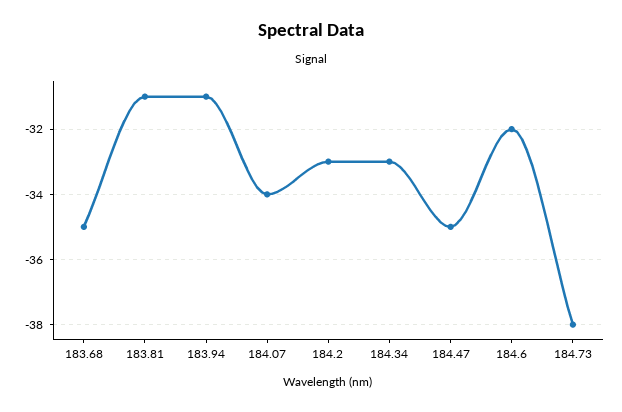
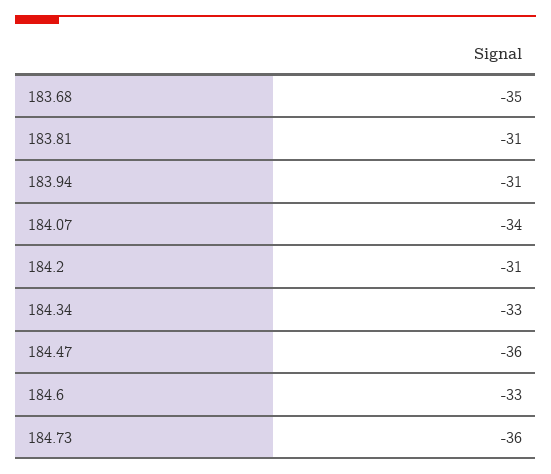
184.2: -33 -> -31
184.47: -35 -> -36
184.6: -32 -> -33
184.73: -38 -> -36

